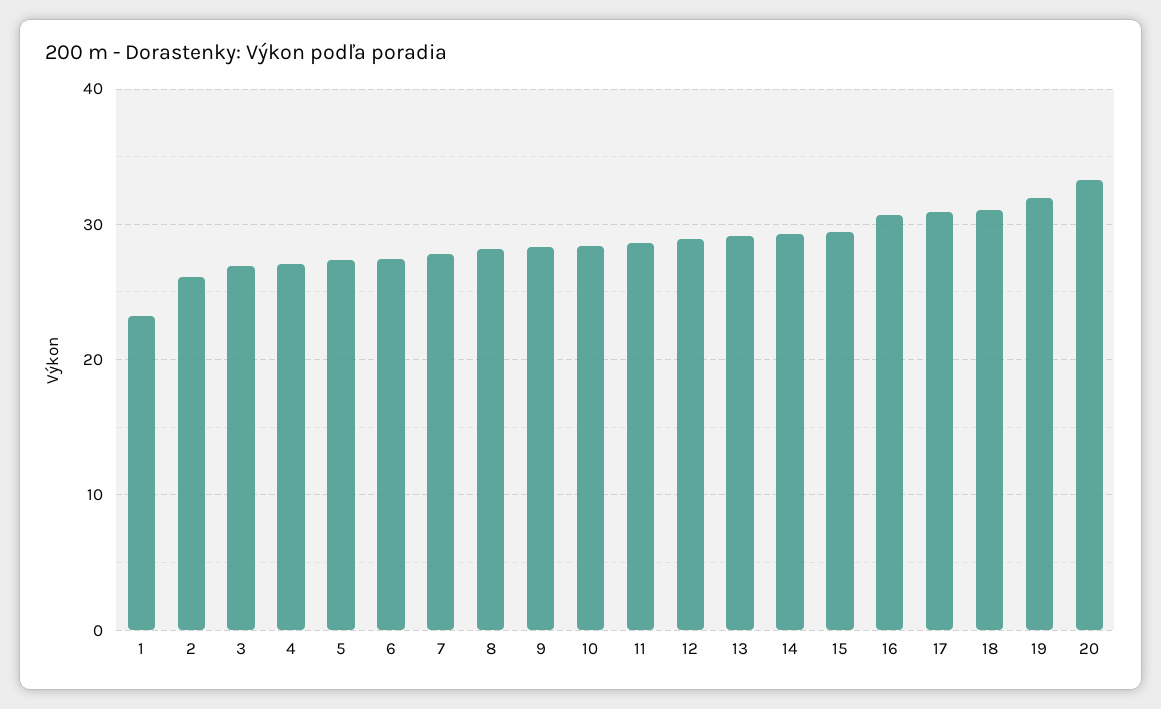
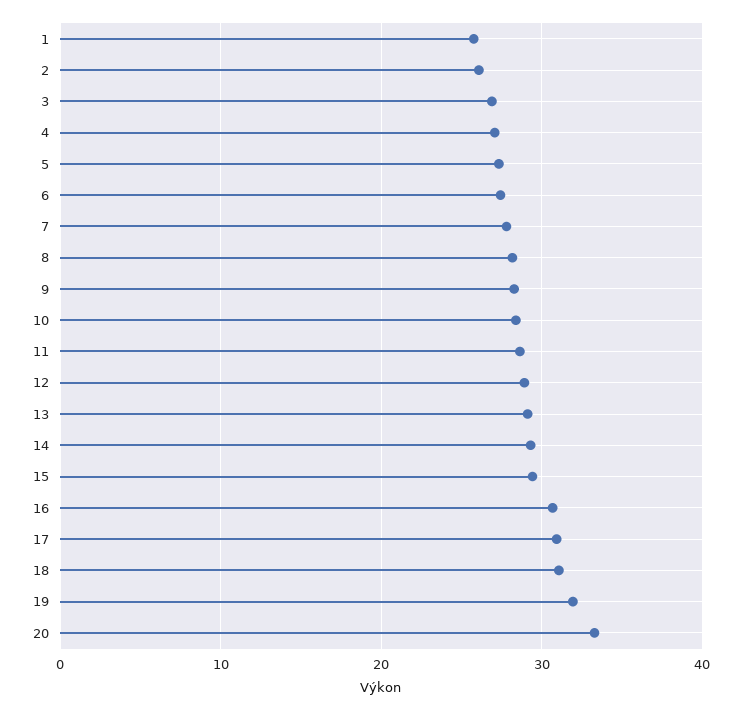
1: 23 -> 26

